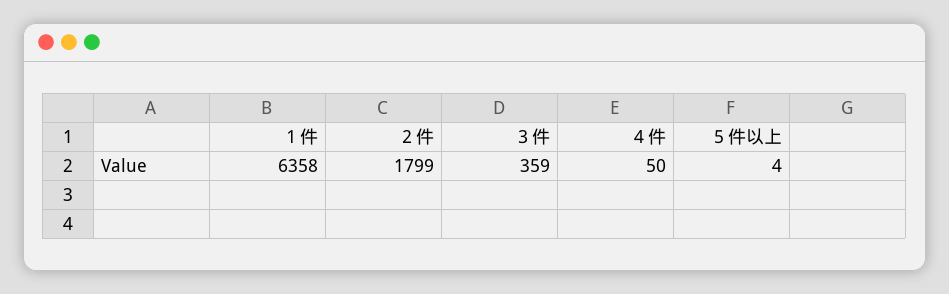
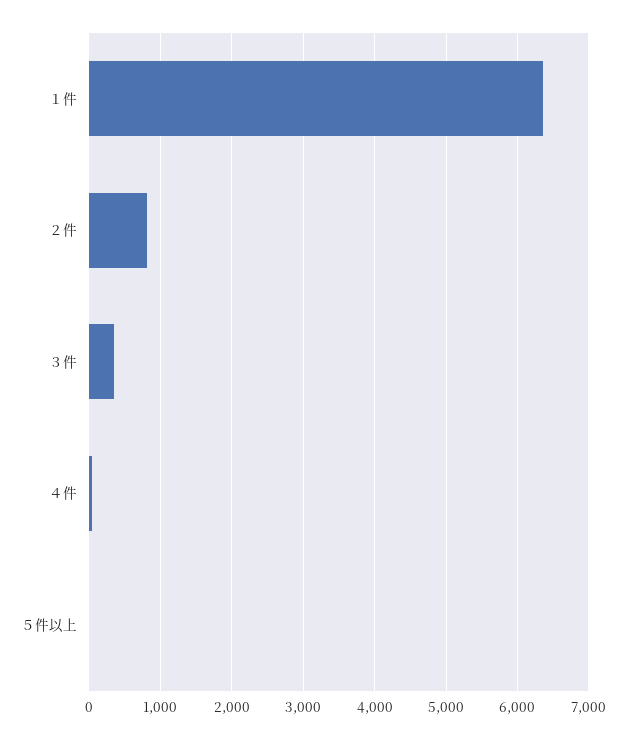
２件: 1799 -> 800

